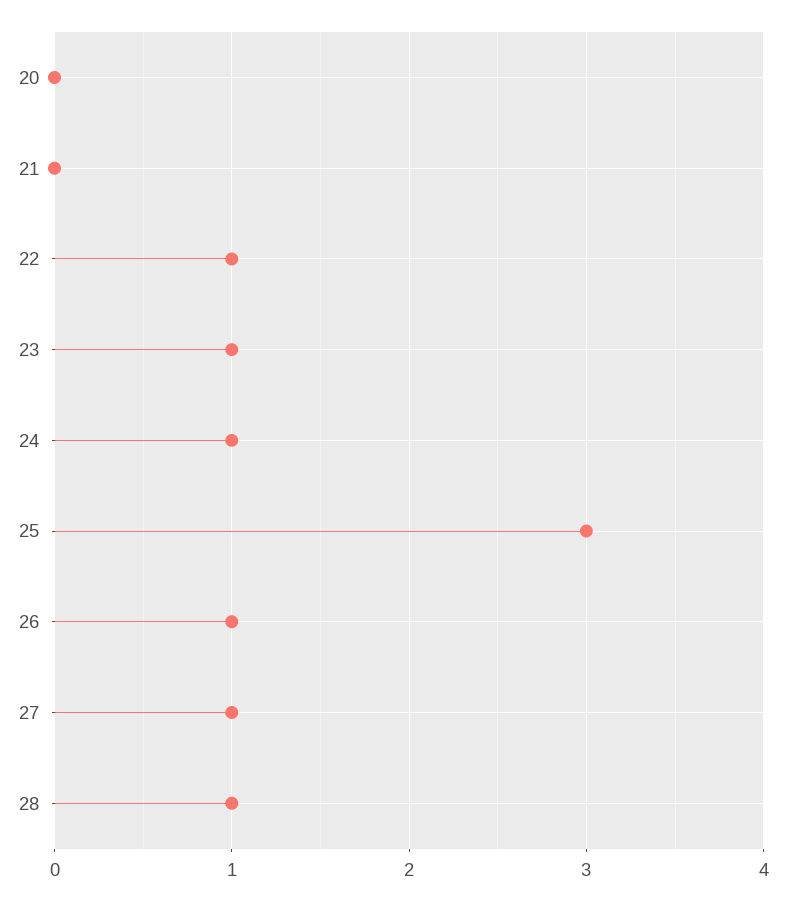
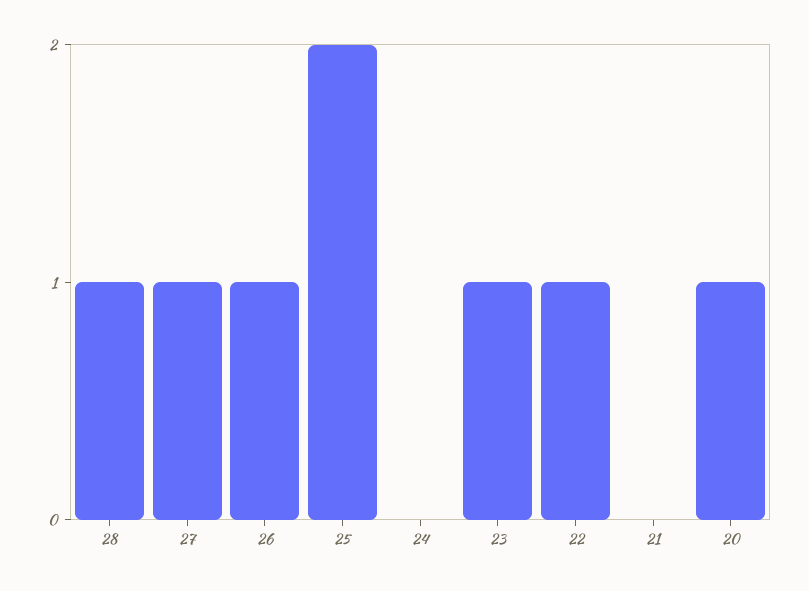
20: 0 -> 1
24: 1 -> 0
25: 3 -> 2

